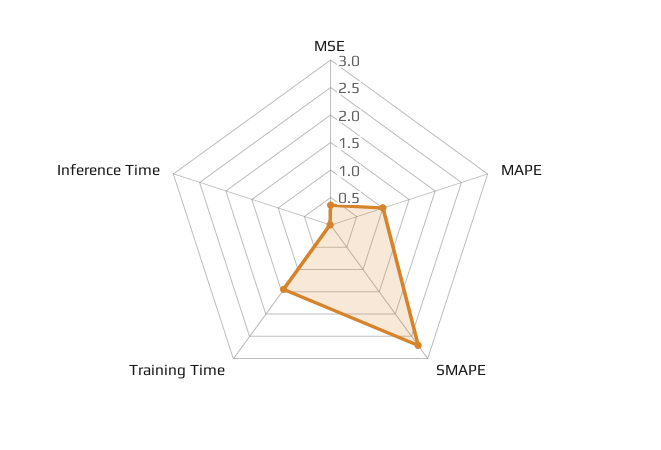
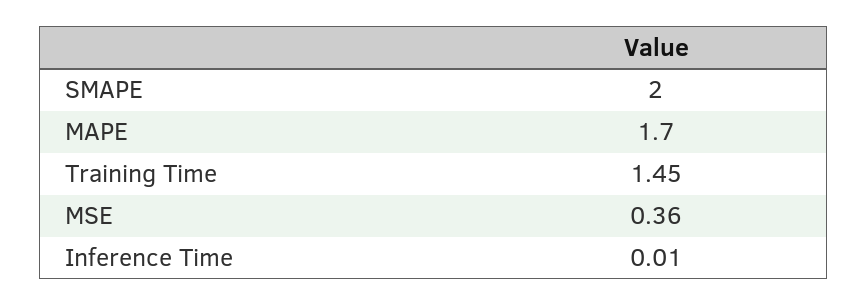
MAPE: 1 -> 1.7
SMAPE: 2.75 -> 2

